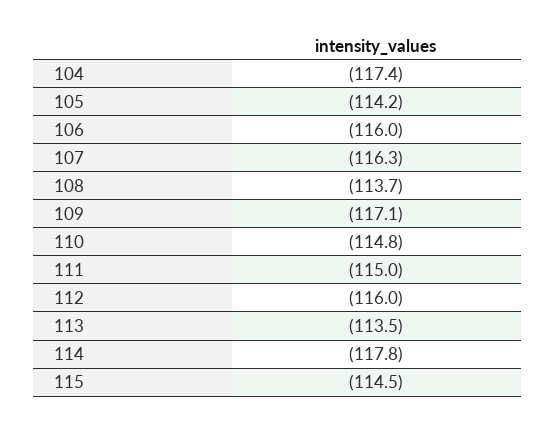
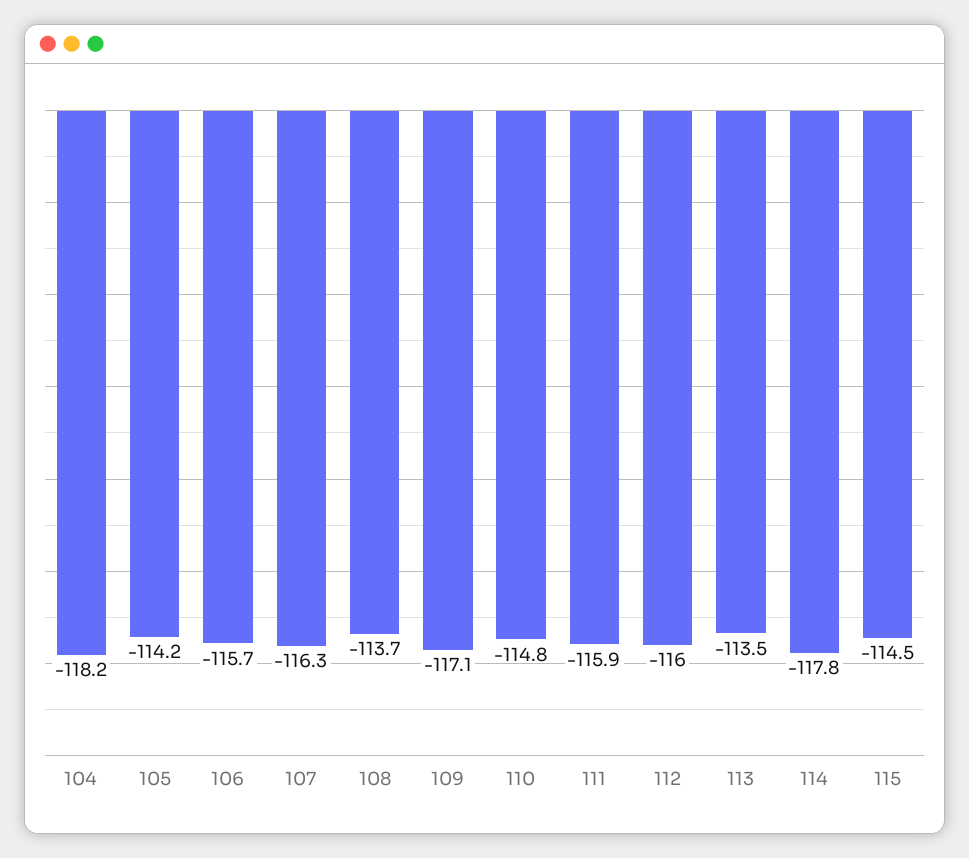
104: -117.4 -> -118.2
106: -116 -> -115.7
111: -115 -> -115.9

